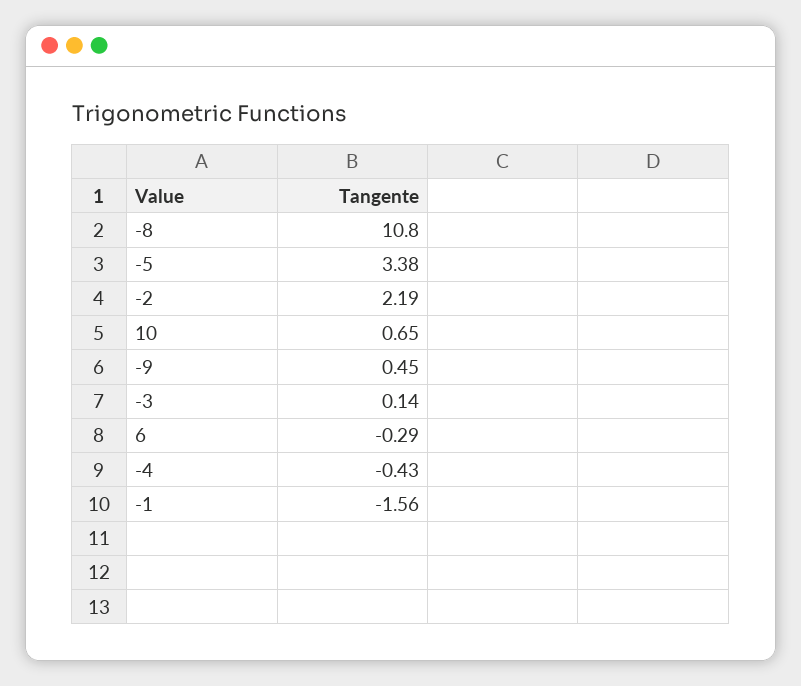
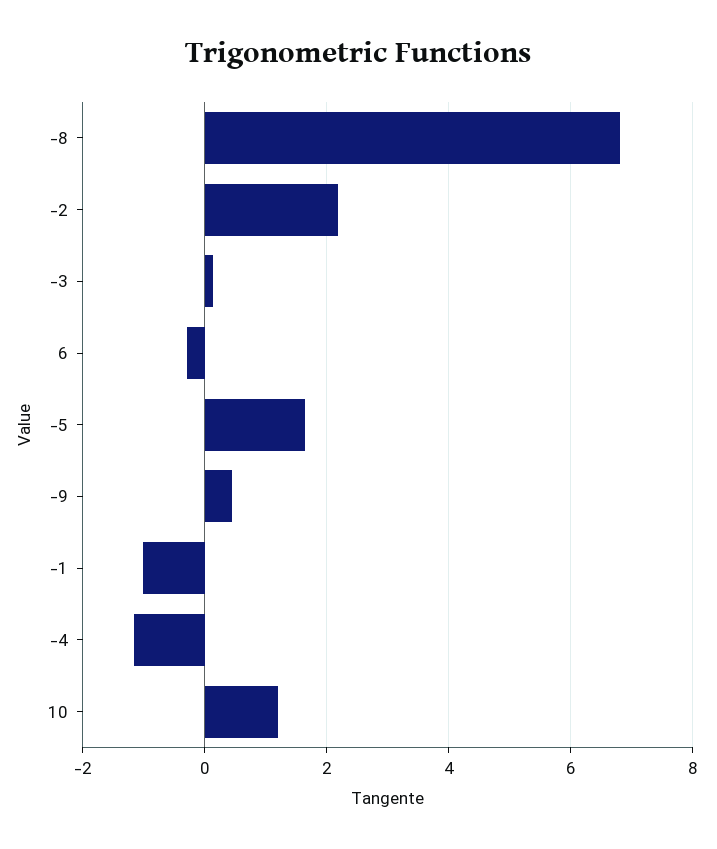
-8: 10.8 -> 6.8
-5: 3.38 -> 1.6
10: 0.65 -> 1.2
-4: -0.43 -> -1.2
-1: -1.56 -> -1

